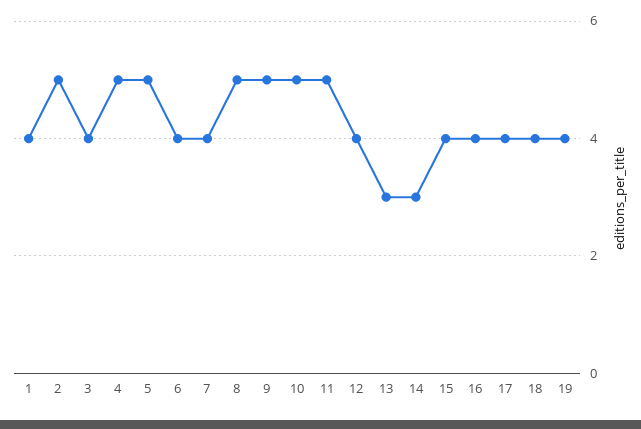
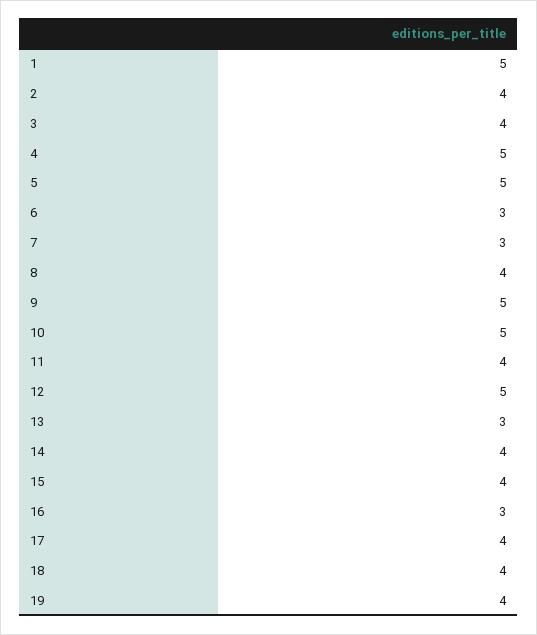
1: 4 -> 5
2: 5 -> 4
6: 4 -> 3
7: 4 -> 3
8: 5 -> 4
11: 5 -> 4
12: 4 -> 5
14: 3 -> 4
16: 4 -> 3

